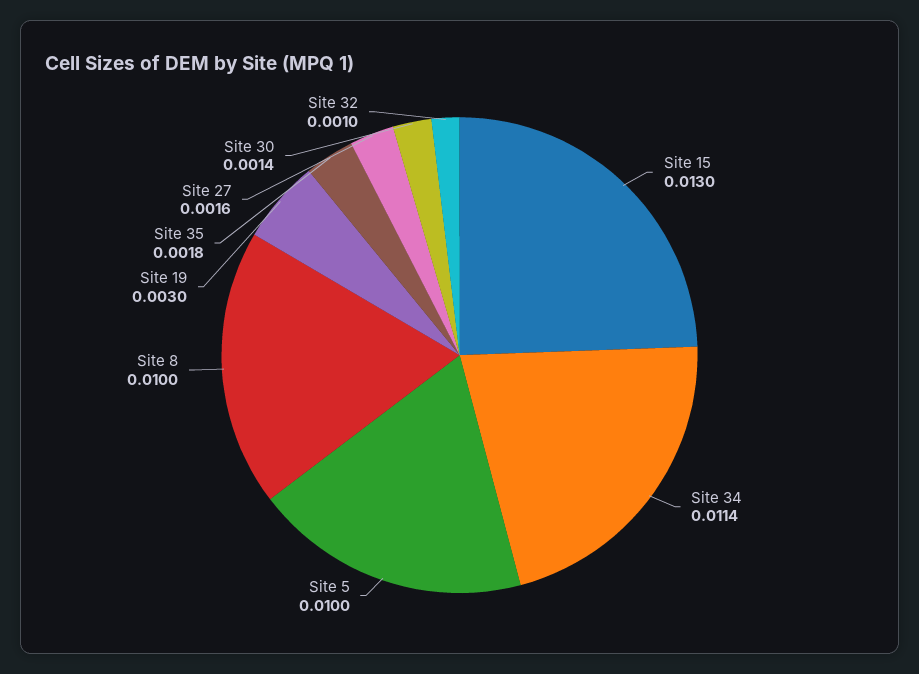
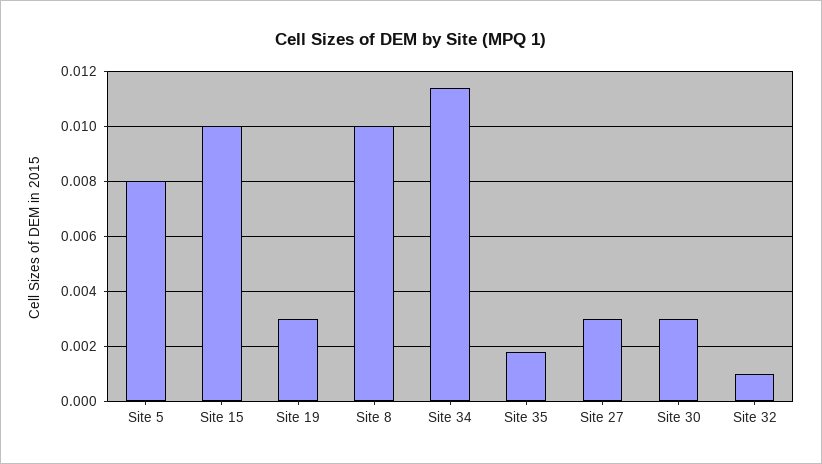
Site 15: 0.013 -> 0.01
Site 5: 0.01 -> 0.008
Site 27: 0.0016 -> 0.003
Site 30: 0.0014 -> 0.003

